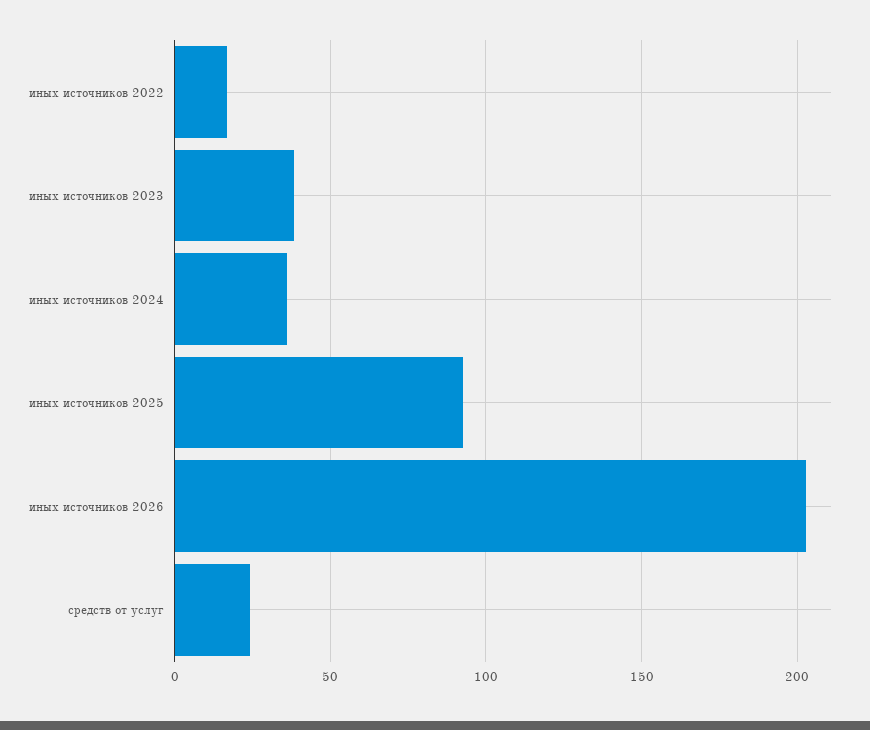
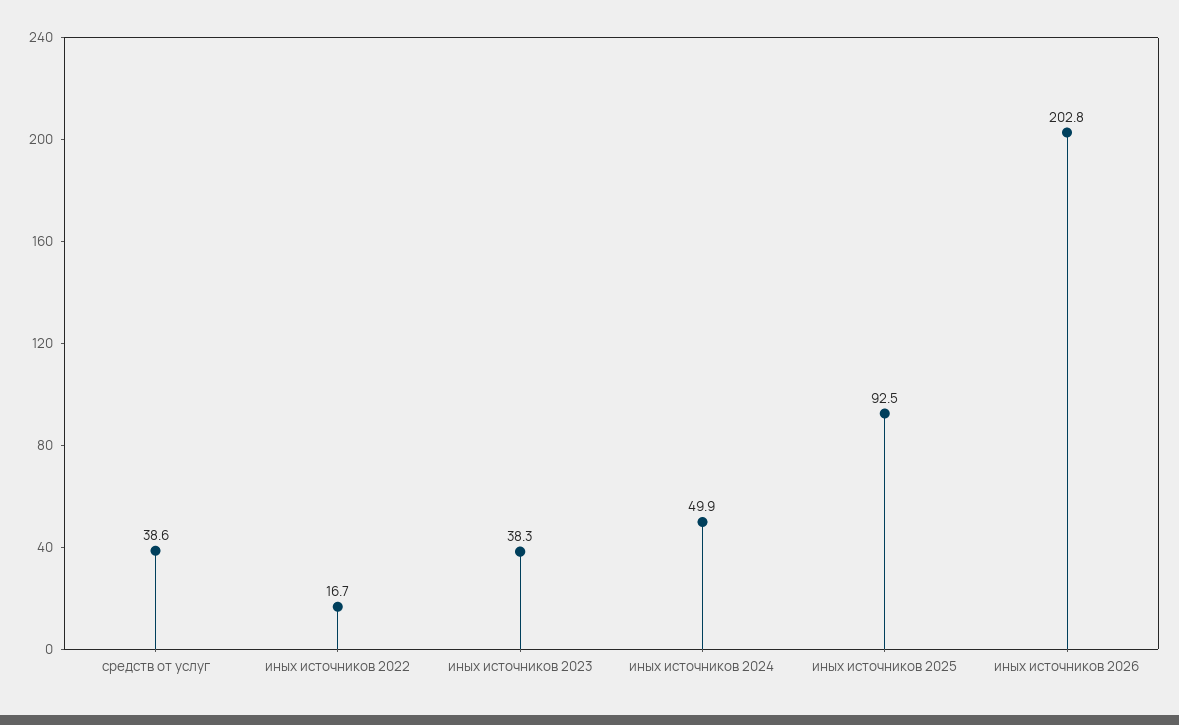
иных источников 2024: 35 -> 49.9
средств от услуг: 25 -> 38.6

